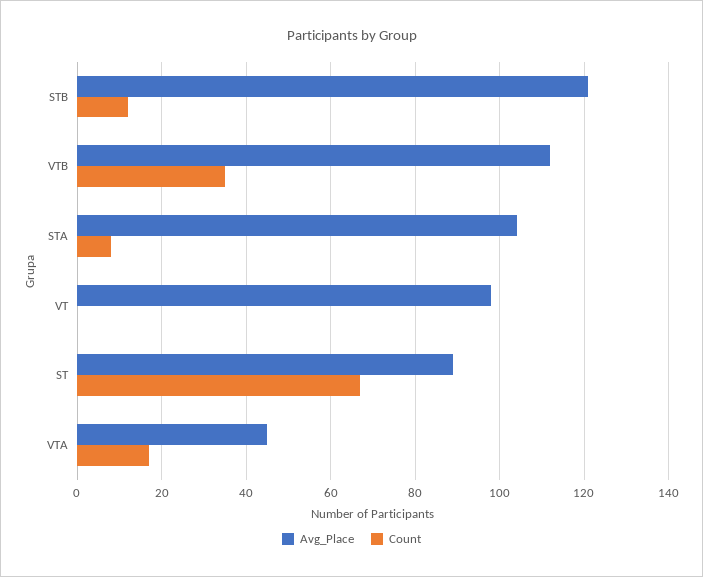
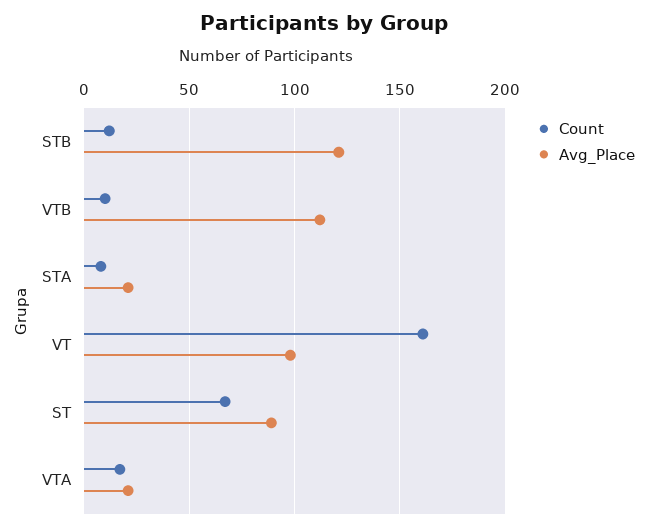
Count, VTB: 35 -> 10
Avg_Place, STA: 105 -> 20
Count, VT: 0 -> 160
Avg_Place, VTA: 45 -> 20

